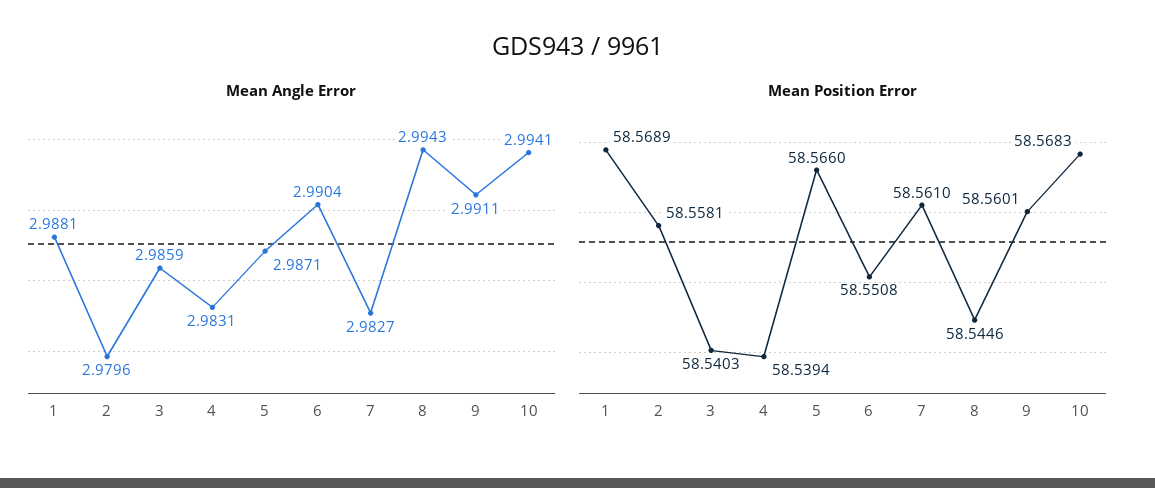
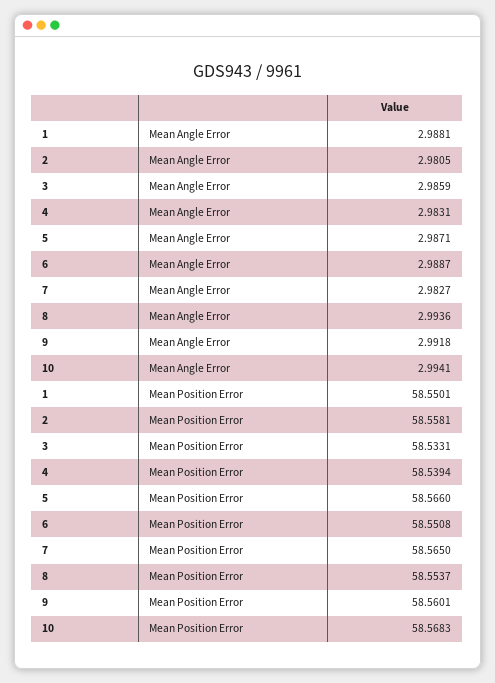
Mean Angle Error, 2: 2.9796 -> 2.9805
Mean Angle Error, 6: 2.9904 -> 2.9887
Mean Angle Error, 8: 2.9943 -> 2.9936
Mean Angle Error, 9: 2.9911 -> 2.9918
Mean Position Error, 1: 58.5689 -> 58.5501
Mean Position Error, 3: 58.5403 -> 58.5331
Mean Position Error, 7: 58.561 -> 58.565
Mean Position Error, 8: 58.5446 -> 58.5537

